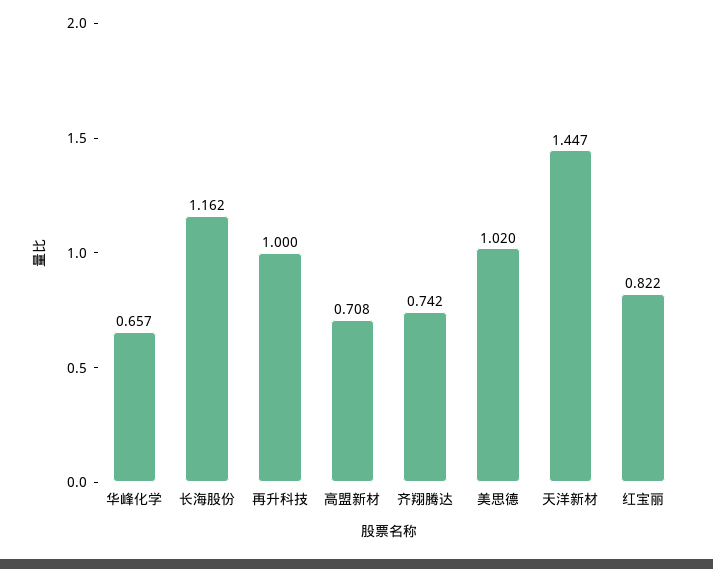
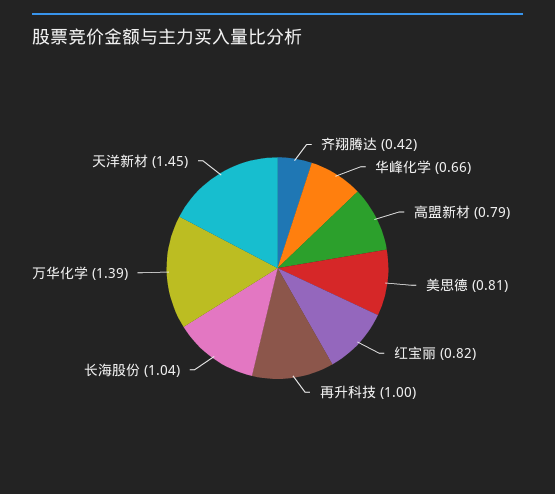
长海股份: 1.162 -> 1.04
高盟新材: 0.708 -> 0.79
齐翔腾达: 0.742 -> 0.42
美思德: 1.02 -> 0.81
万华化学: none -> 1.39

